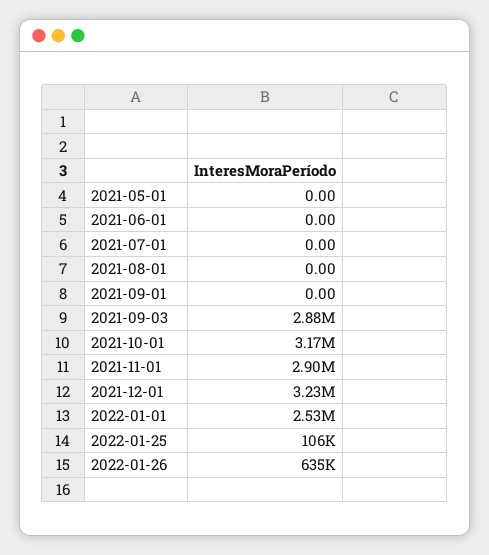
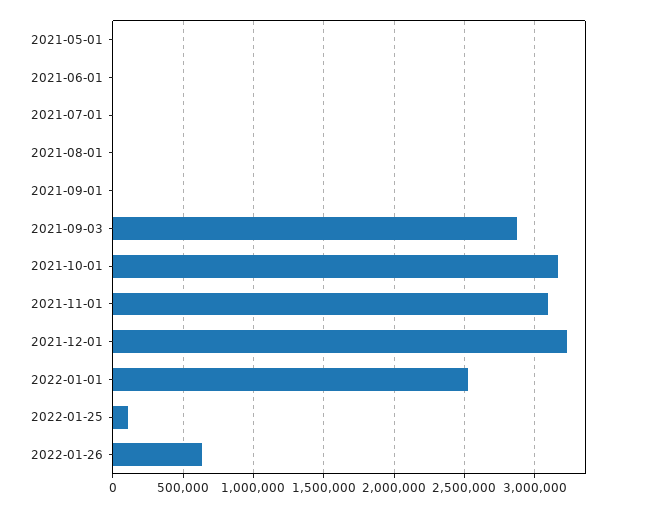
2021-11-01: 2900000 -> 3100000

